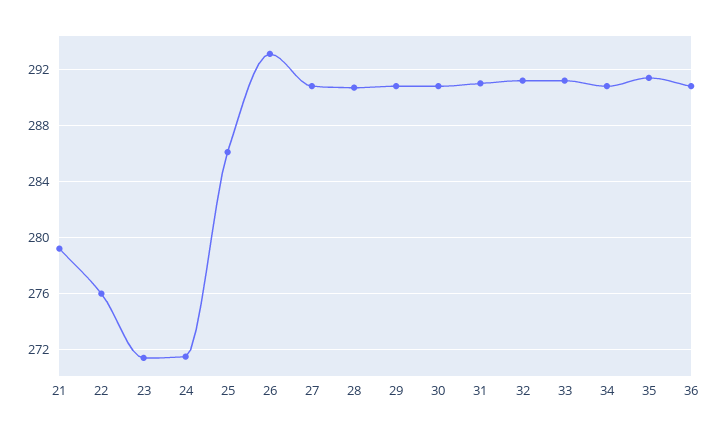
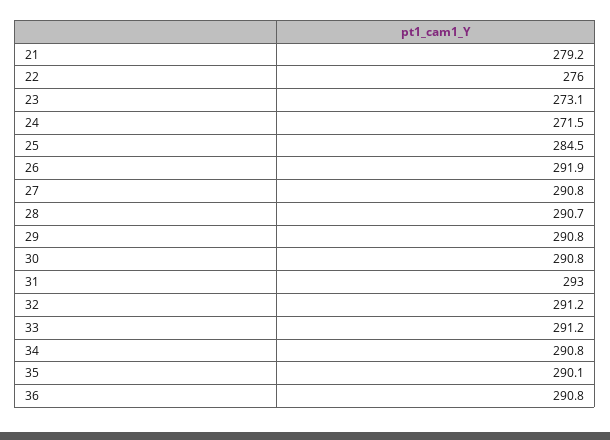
23: 271.5 -> 273.1
25: 286 -> 284.5
26: 293 -> 291.9
31: 291 -> 293
35: 291.5 -> 290.1

